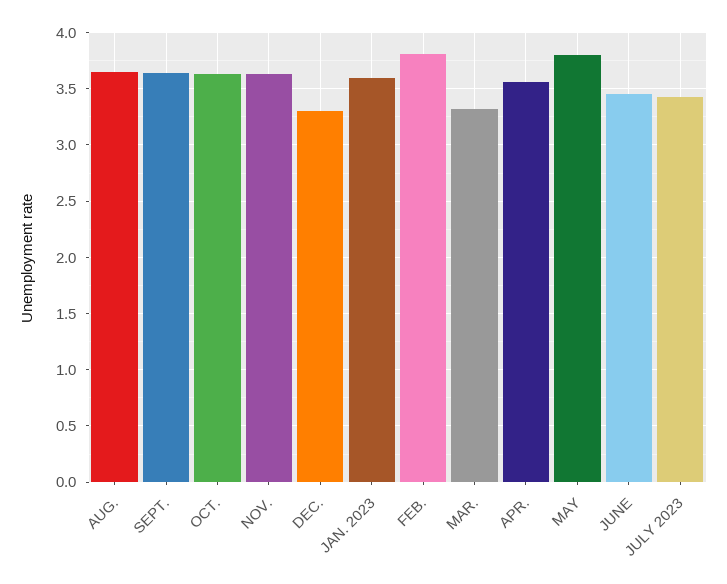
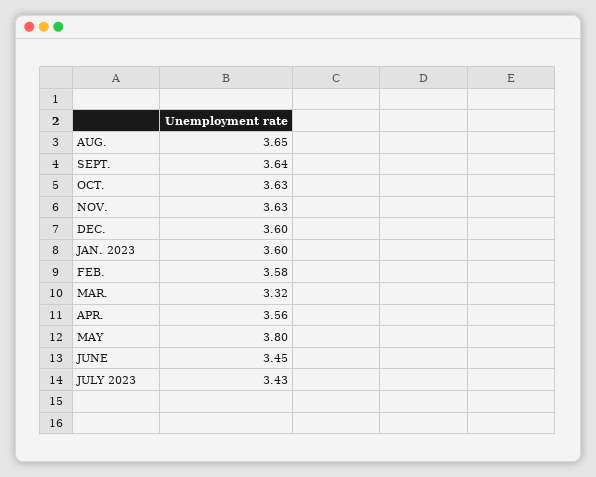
DEC.: 3.3 -> 3.6
FEB.: 3.8 -> 3.58

